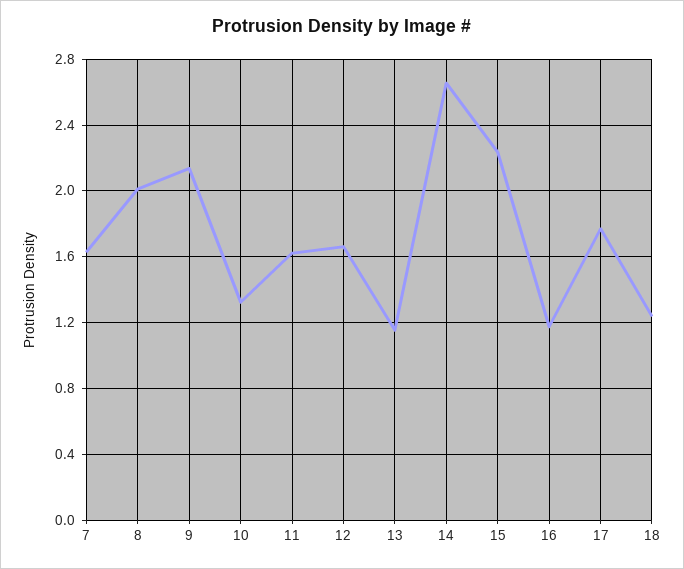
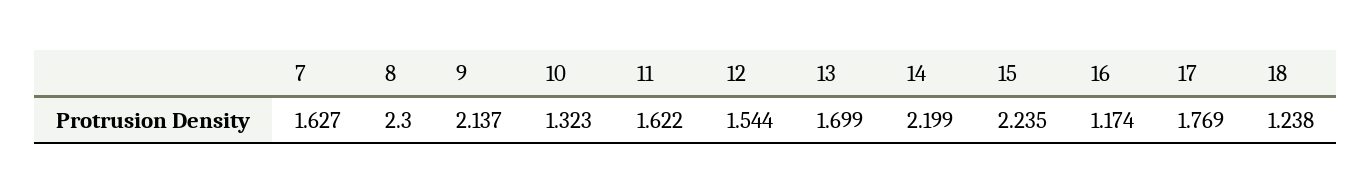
8: 2 -> 2.3
12: 1.65 -> 1.544
13: 1.15 -> 1.699
14: 2.65 -> 2.199

